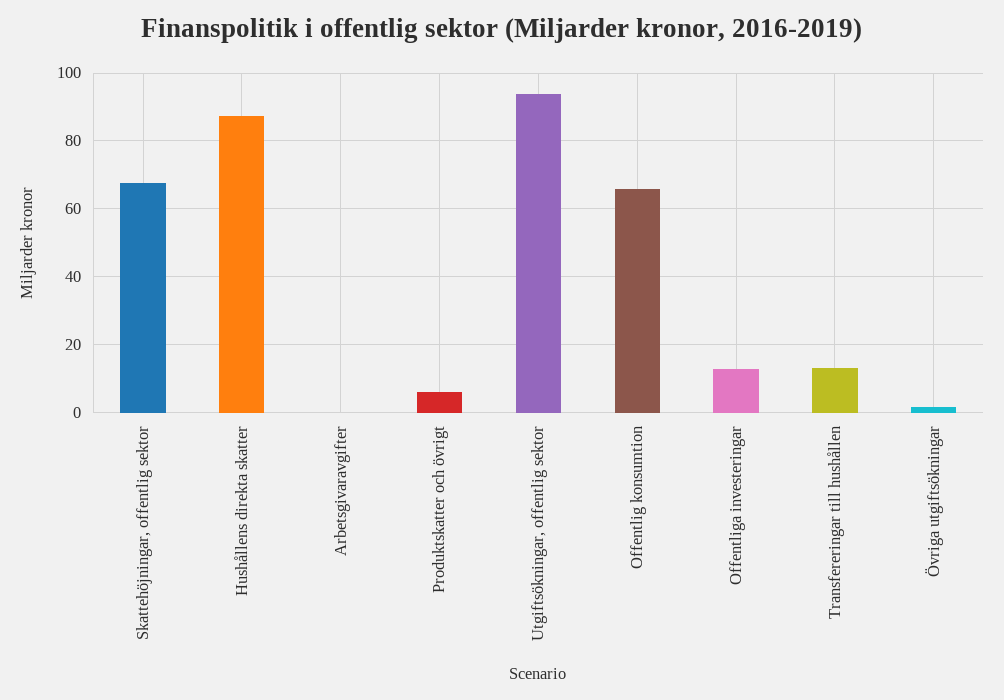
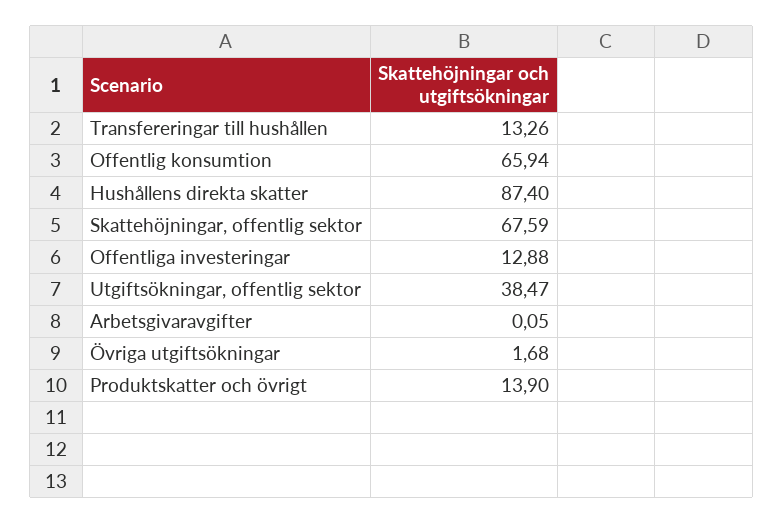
Produktskatter och övrigt: 6 -> 13.9
Utgiftsökningar, offentlig sektor: 94 -> 38.47

